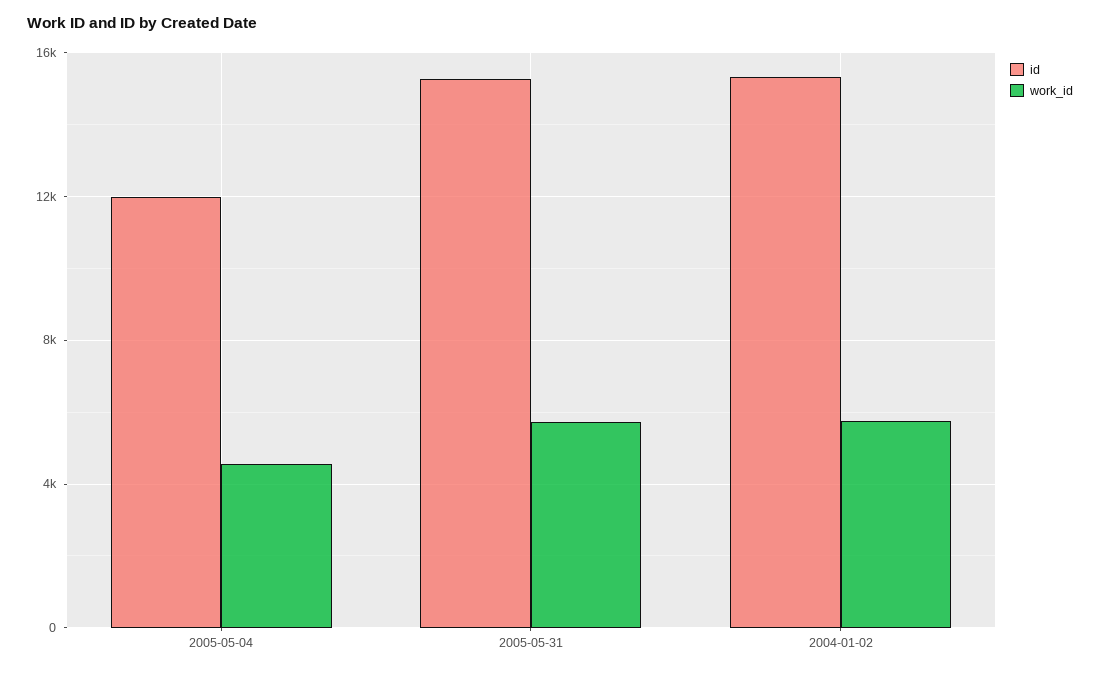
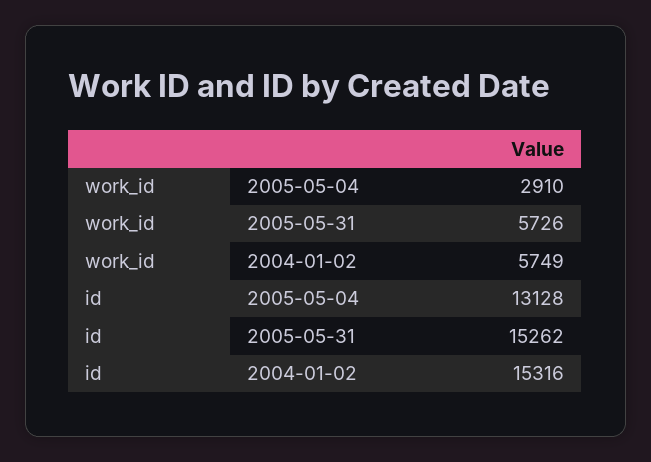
id, 2005-05-04: 12000 -> 13128
work_id, 2005-05-04: 4500 -> 2910

